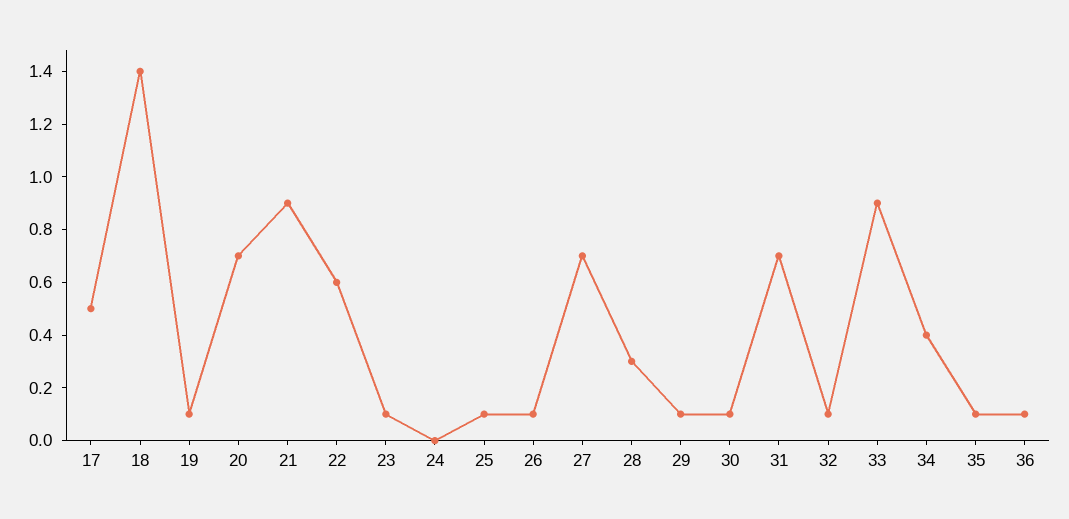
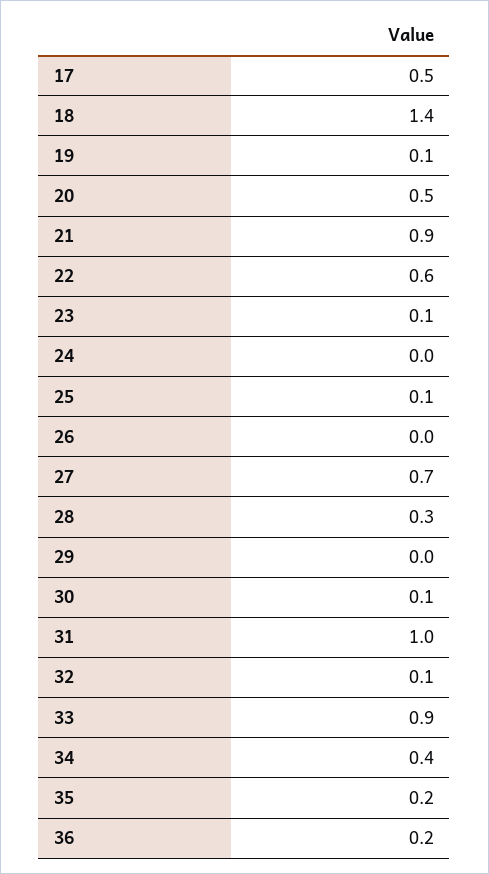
20: 0.7 -> 0.5
26: 0.1 -> 0
29: 0.1 -> 0
31: 0.7 -> 1
35: 0.1 -> 0.2
36: 0.1 -> 0.2

